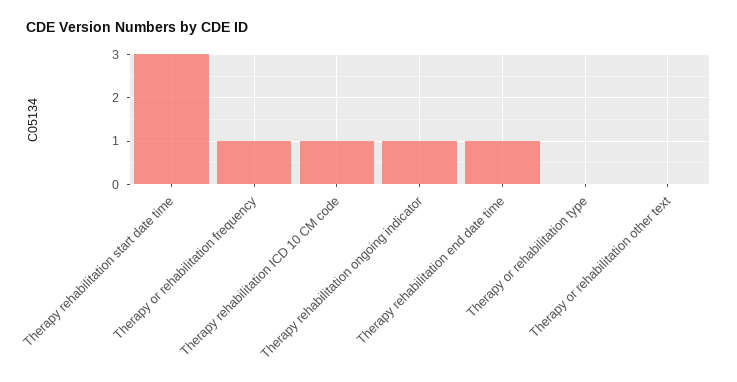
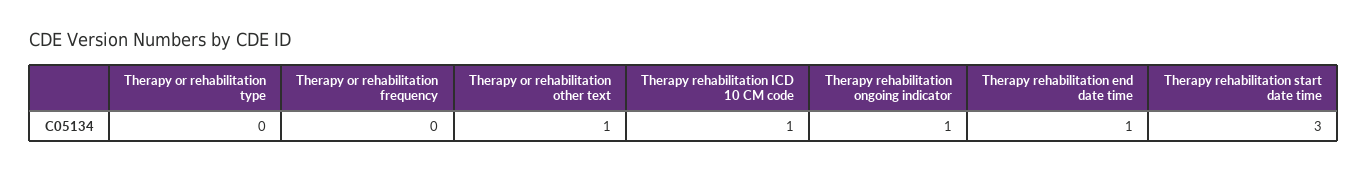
Therapy or rehabilitation frequency: 1 -> 0
Therapy or rehabilitation other text: 0 -> 1

